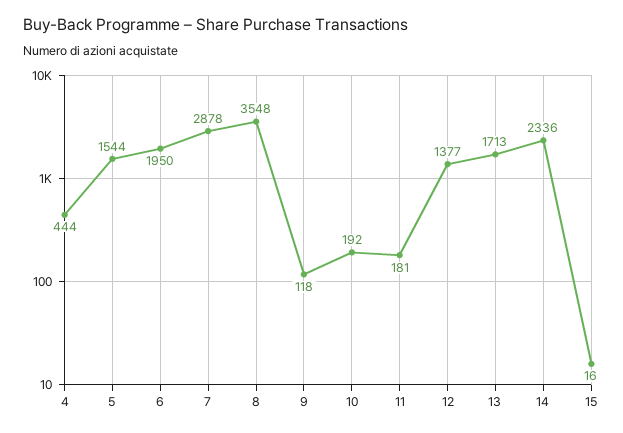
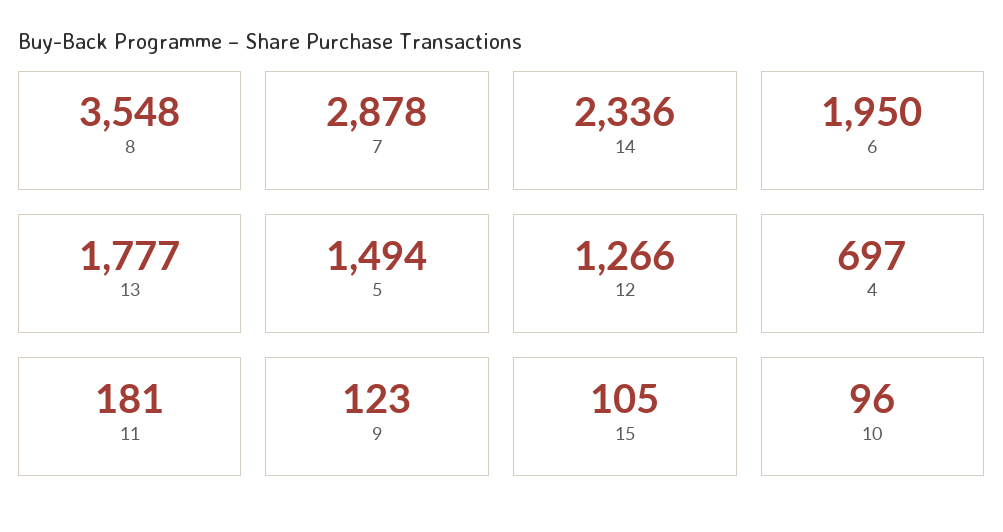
4: 444 -> 697
5: 1544 -> 1494
9: 118 -> 123
10: 192 -> 96
12: 1377 -> 1266
13: 1713 -> 1777
15: 16 -> 105

